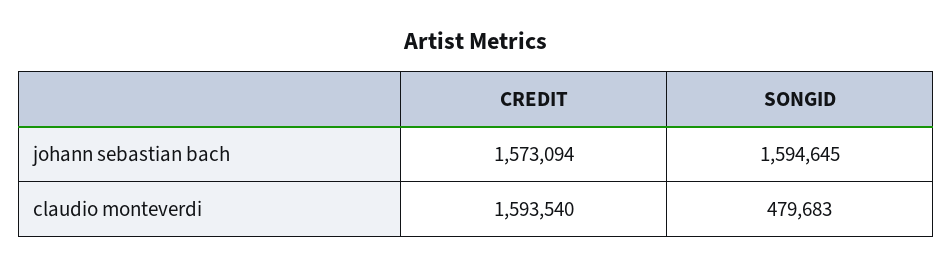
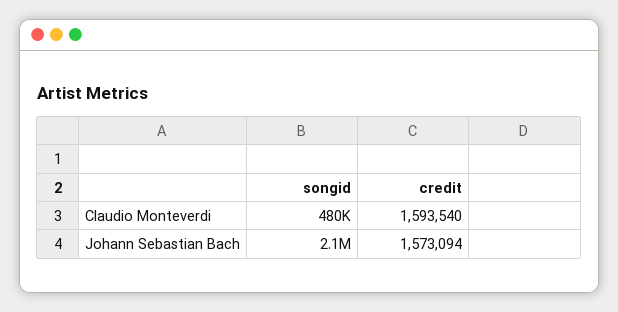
SONGID, johann sebastian bach: 1594645 -> 2100000

